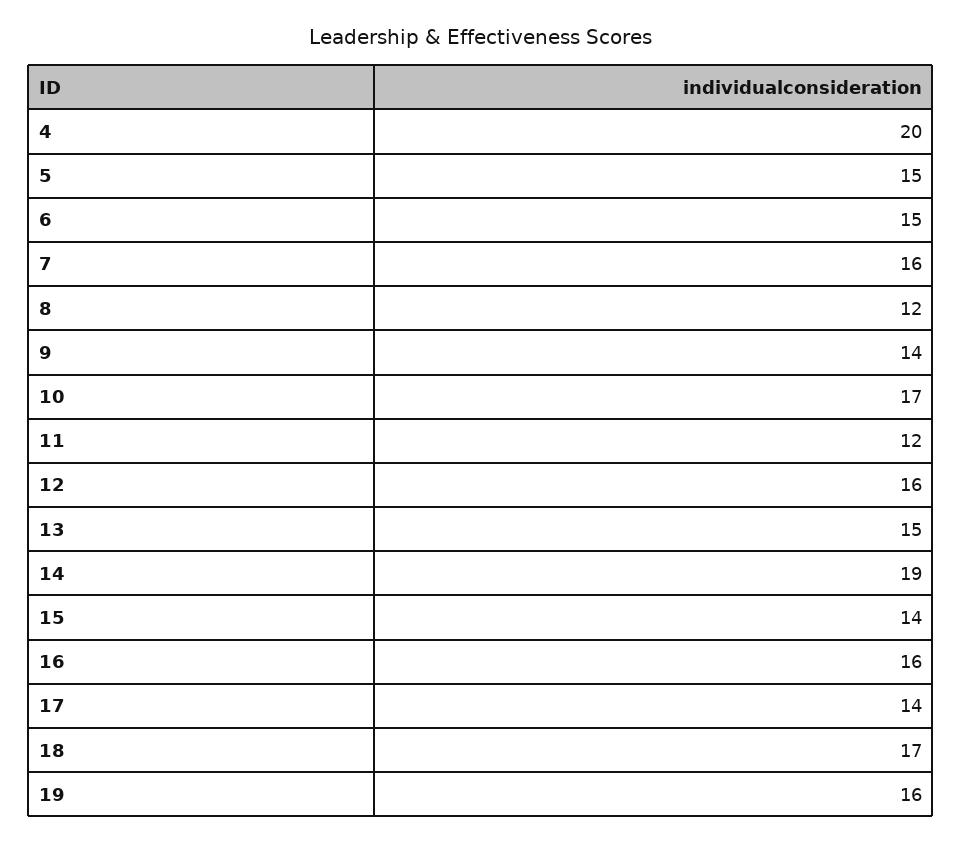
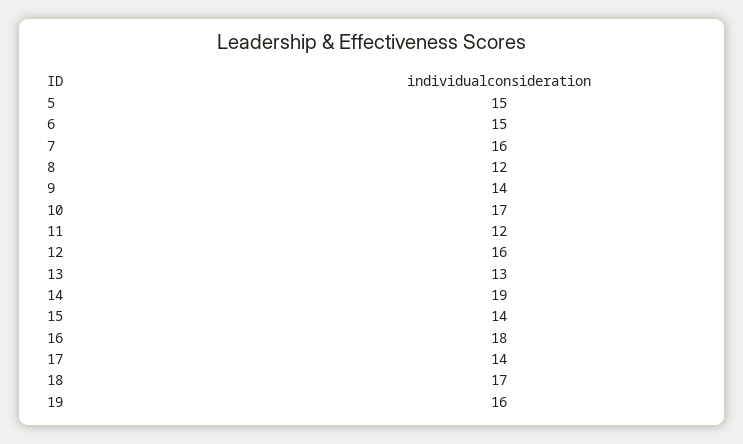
4: 20 -> none
13: 15 -> 13
16: 16 -> 18

